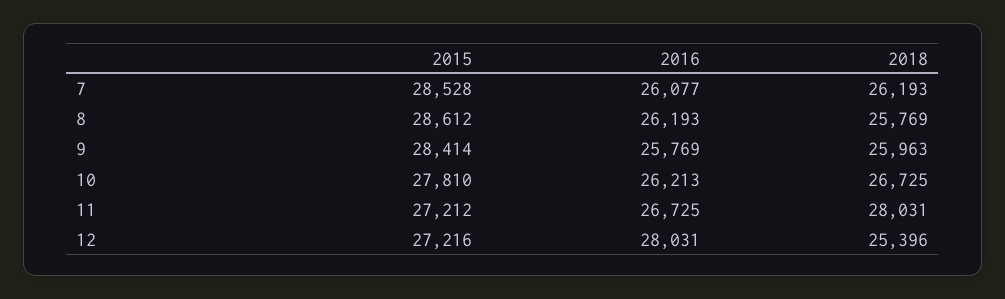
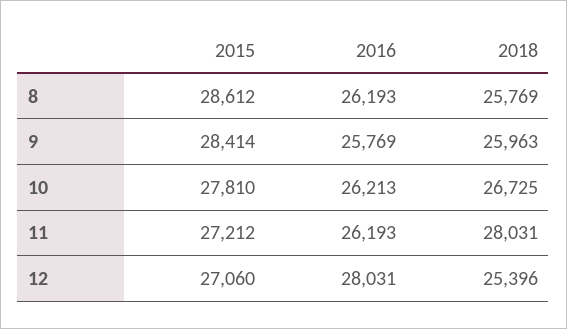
2015, 7: 28528 -> none
2016, 7: 26077 -> none
2018, 7: 26193 -> none
2016, 11: 26725 -> 26193
2015, 12: 27216 -> 27060

